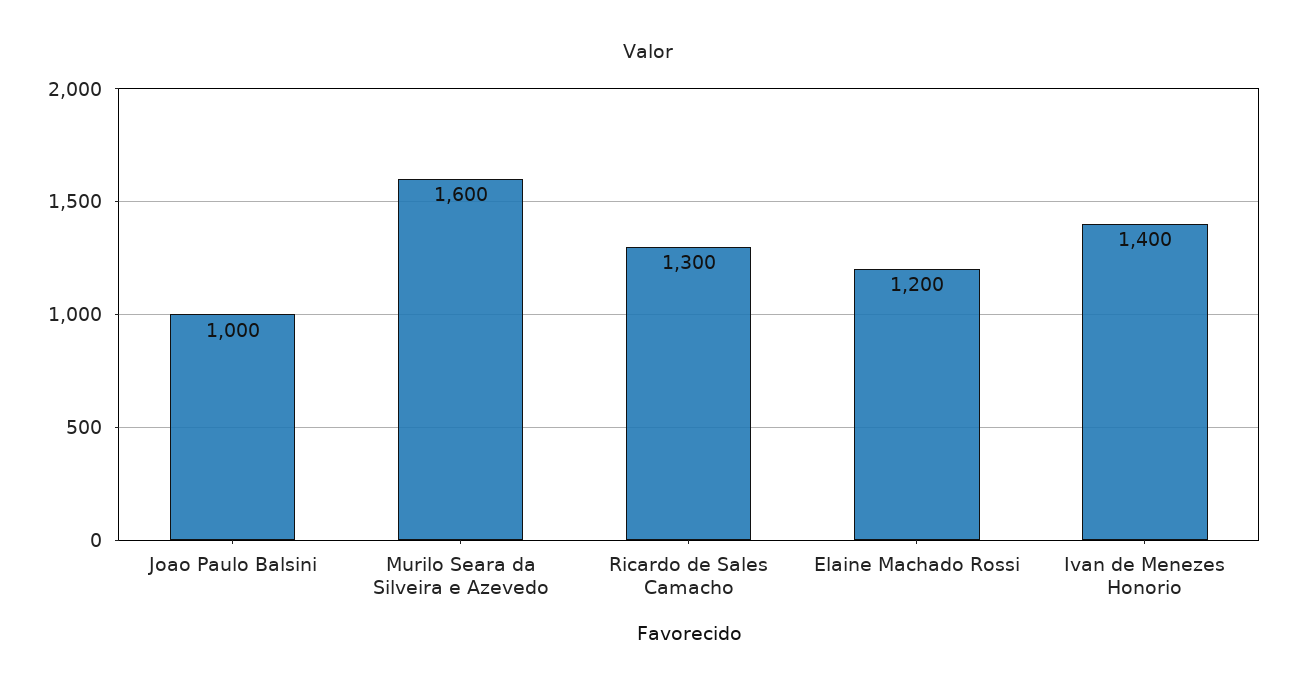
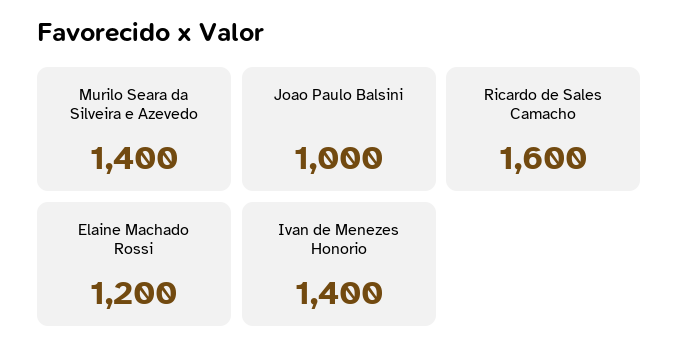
Murilo Seara da Silveira e Azevedo: 1600 -> 1400
Ricardo de Sales Camacho: 1300 -> 1600

